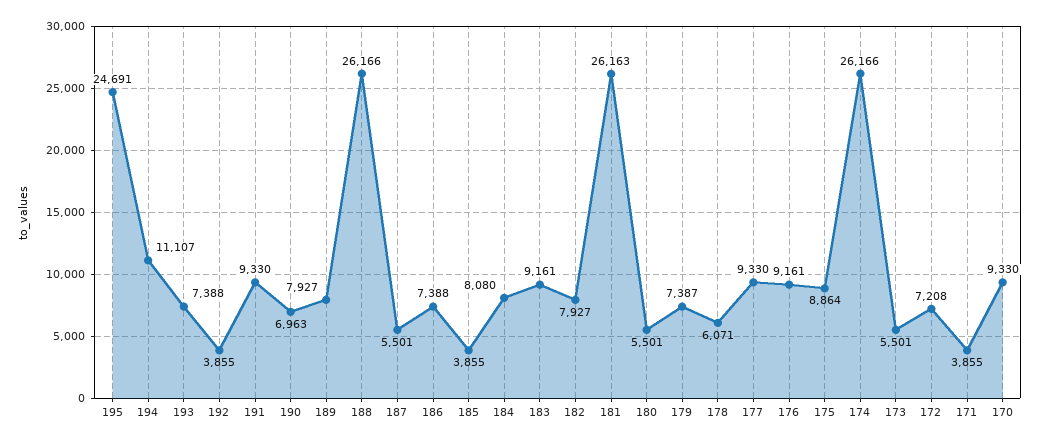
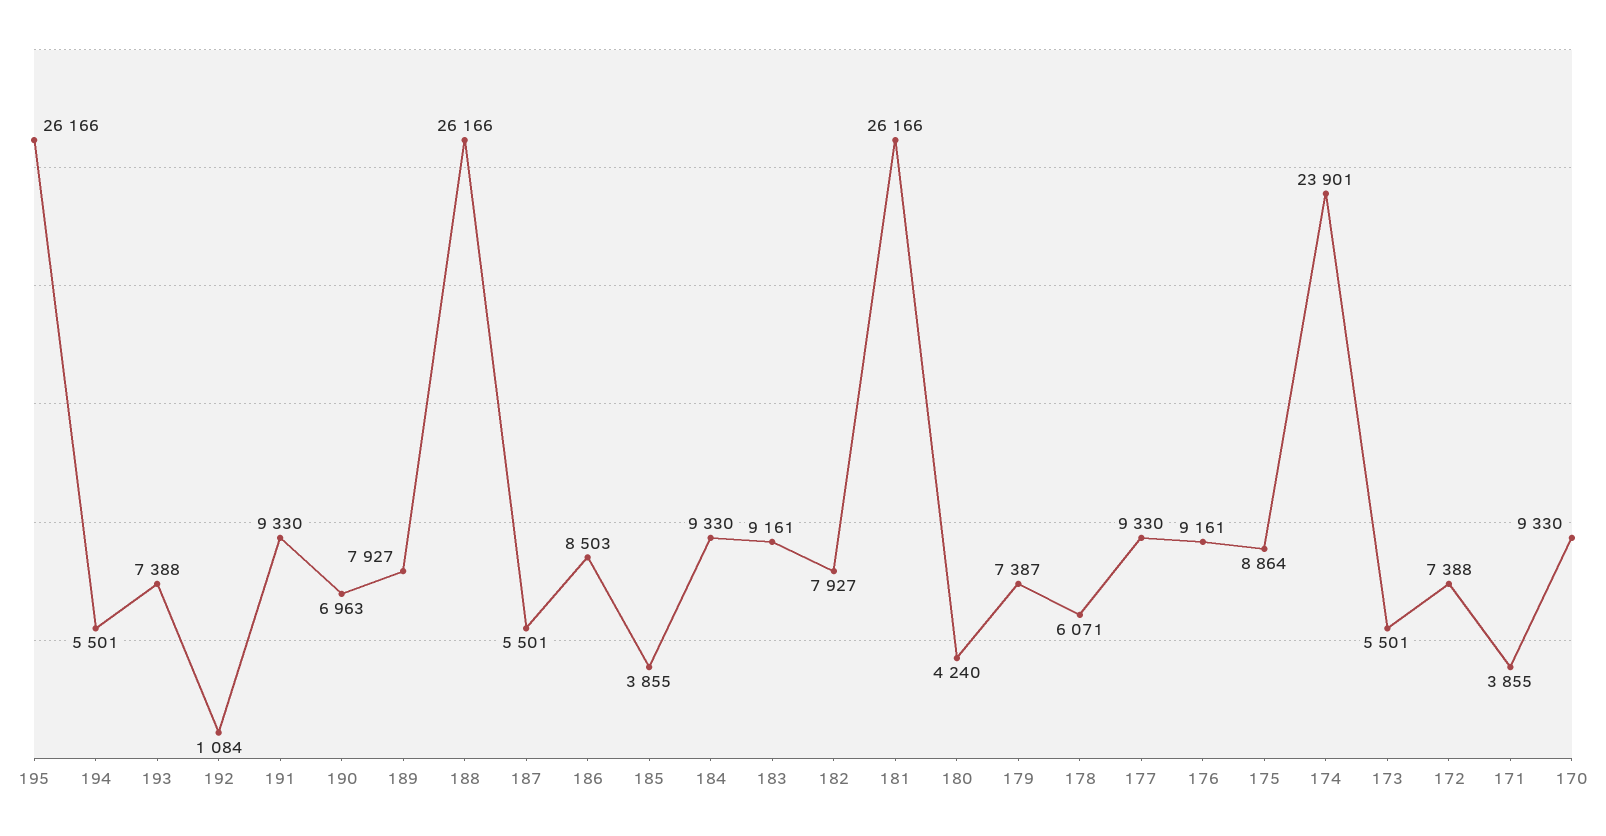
195: 24691 -> 26166
194: 11107 -> 5501
192: 3855 -> 1084
186: 7388 -> 8503
184: 8080 -> 9330
181: 26163 -> 26166
180: 5501 -> 4240
174: 26166 -> 23901
172: 7208 -> 7388

